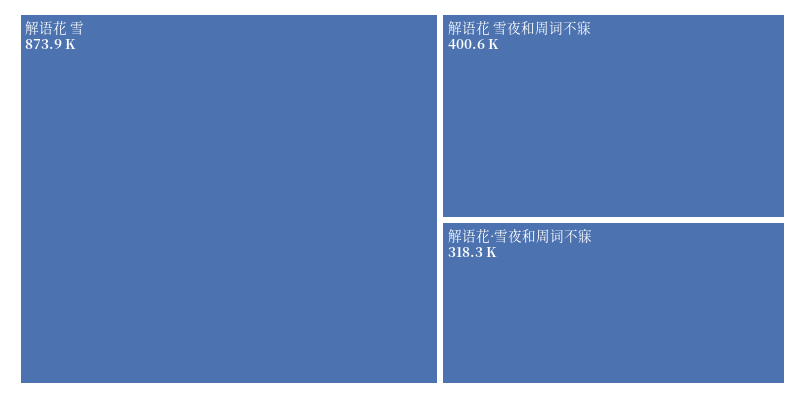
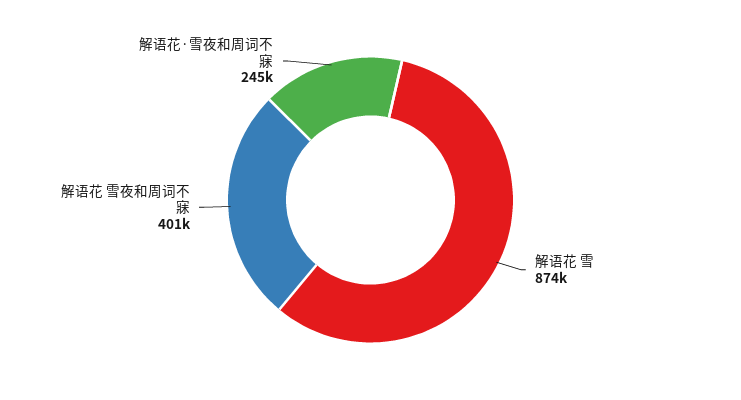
解语花·雪夜和周词不寐: 318300 -> 245000

